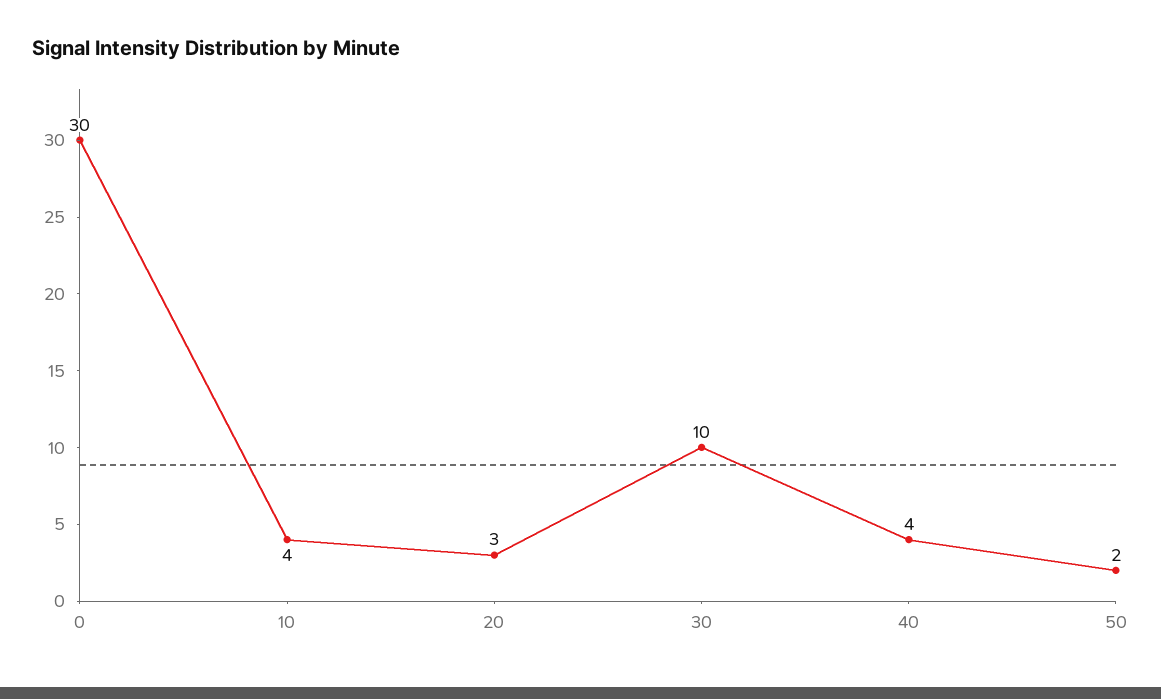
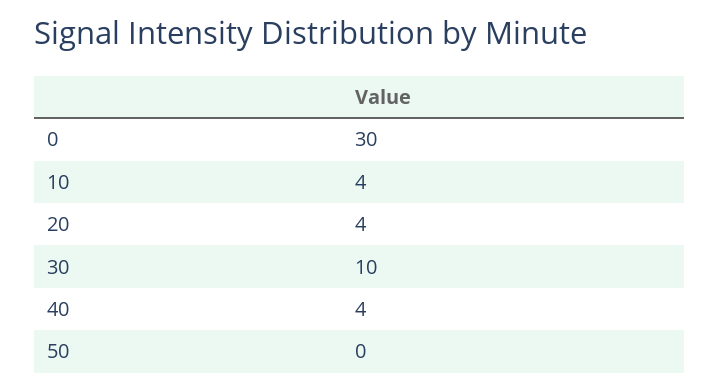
20: 3 -> 4
50: 2 -> 0

